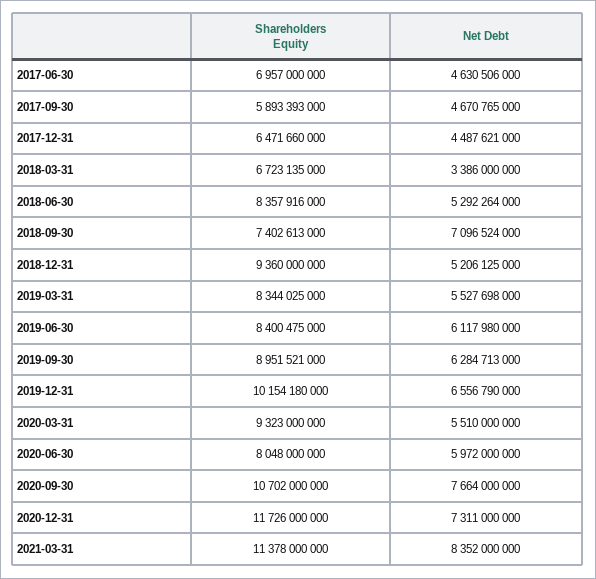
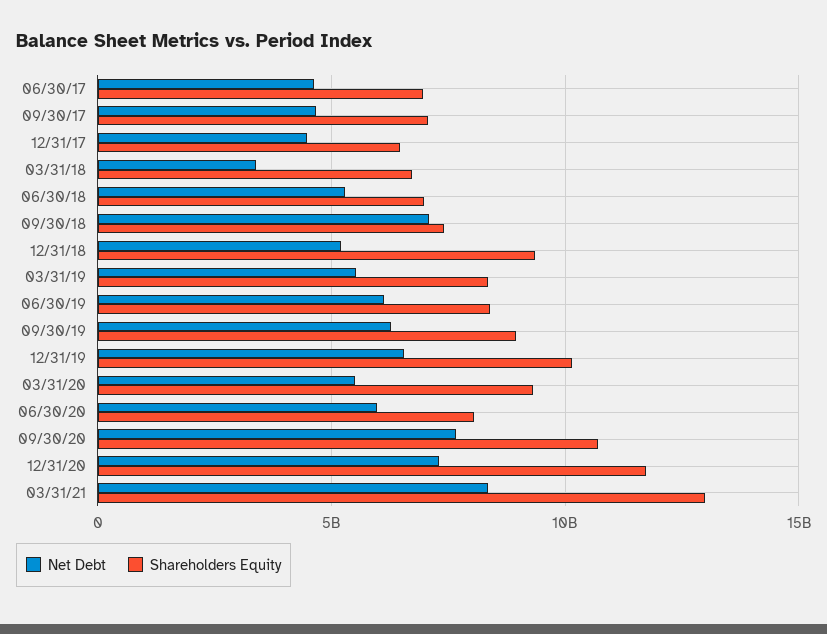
Shareholders Equity, 2017-09-30: 5893393000 -> 7000000000
Shareholders Equity, 2018-06-30: 8357916000 -> 7000000000
Shareholders Equity, 2021-03-31: 11378000000 -> 13000000000

